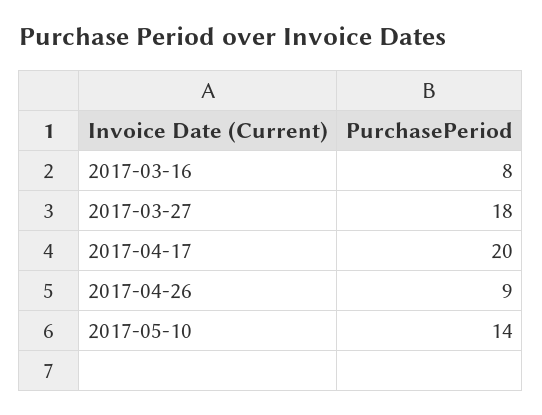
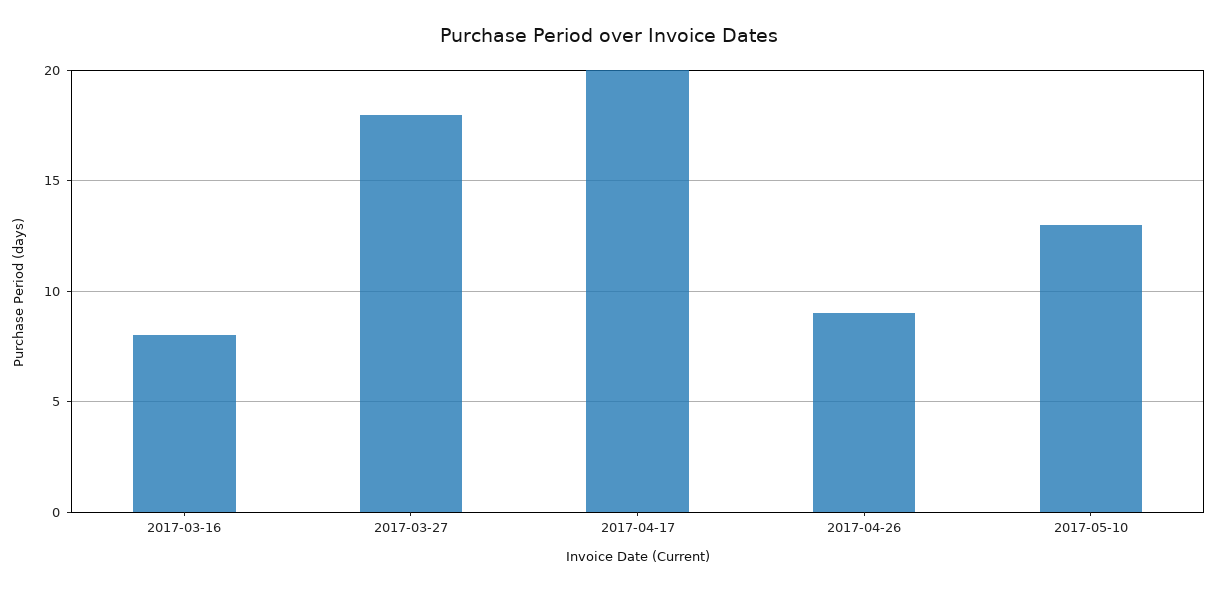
2017-05-10: 14 -> 13

